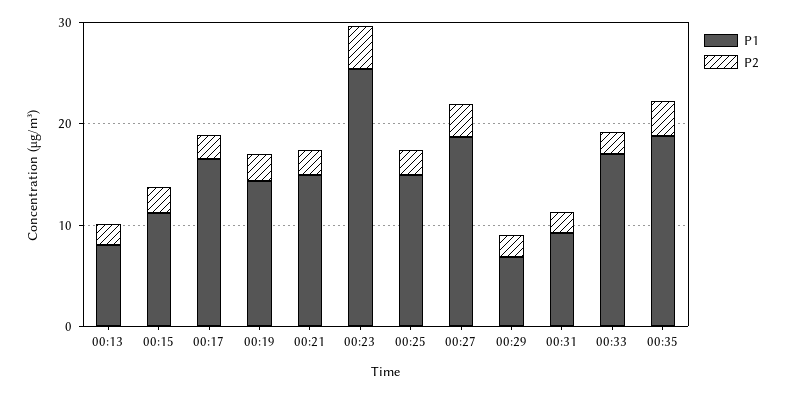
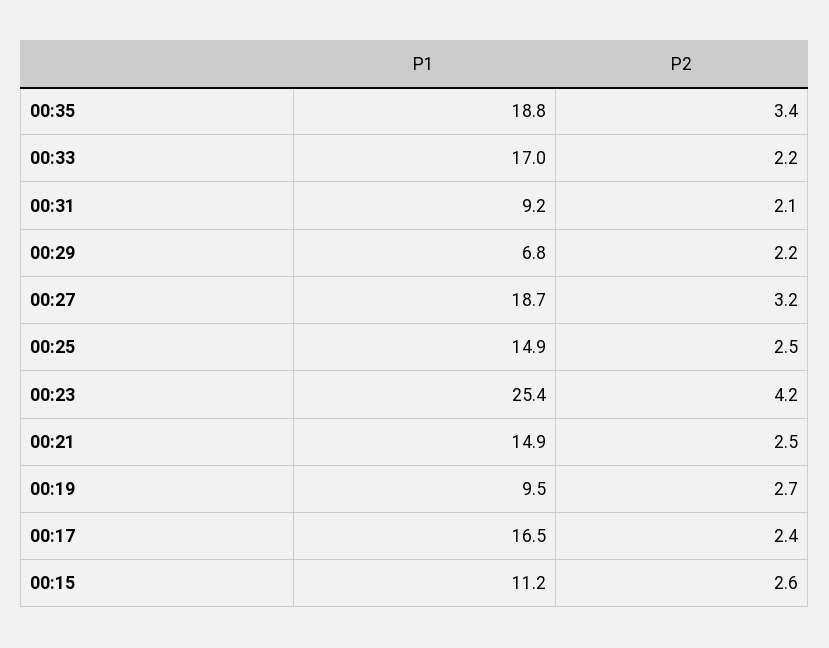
P1, 00:13: 8 -> none
P2, 00:13: 2 -> none
P1, 00:19: 14 -> 9.5

